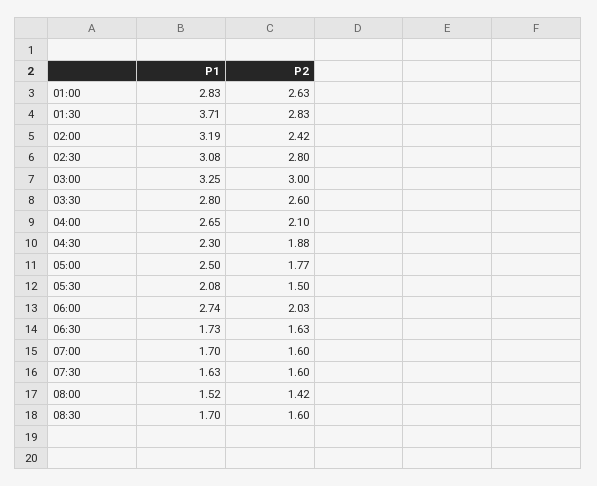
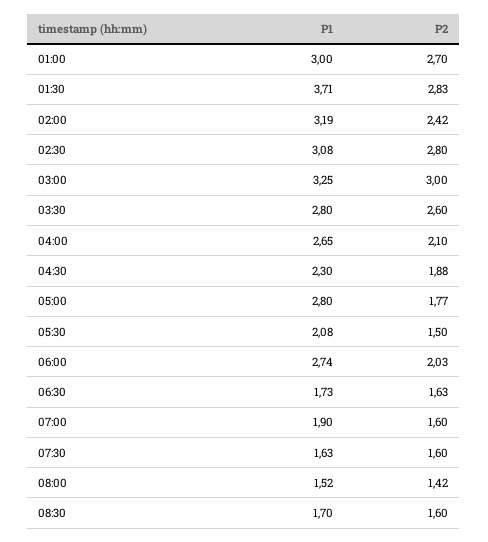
P1, 01:00: 2.83 -> 3
P2, 01:00: 2.63 -> 2.7
P1, 05:00: 2.5 -> 2.8
P1, 07:00: 1.7 -> 1.9

